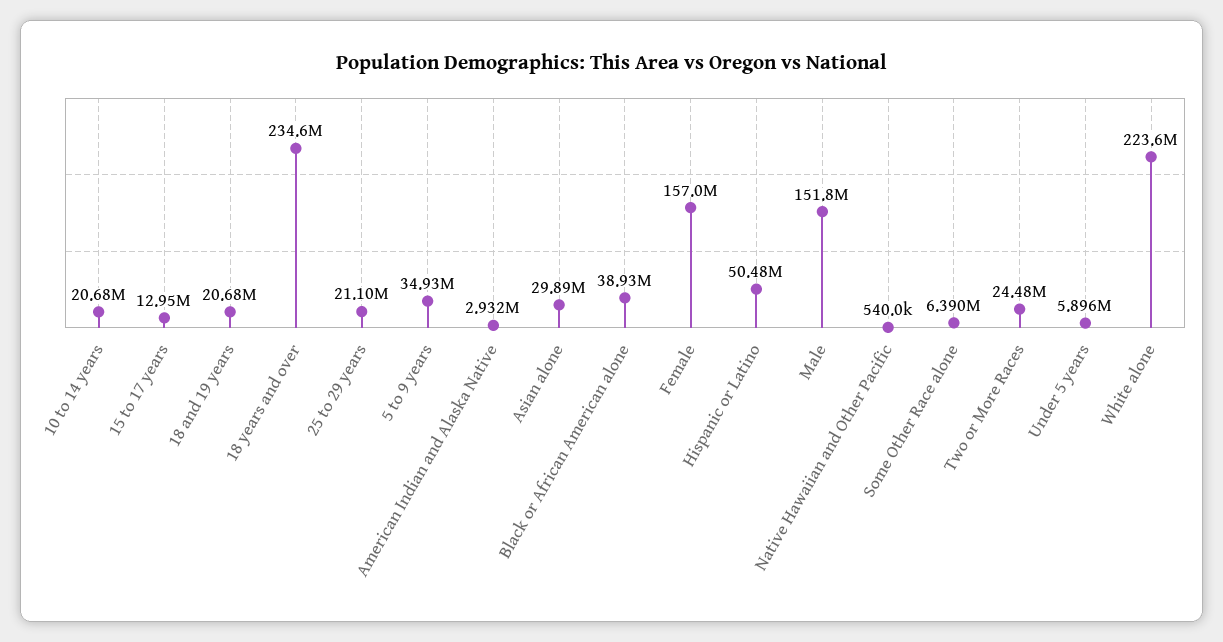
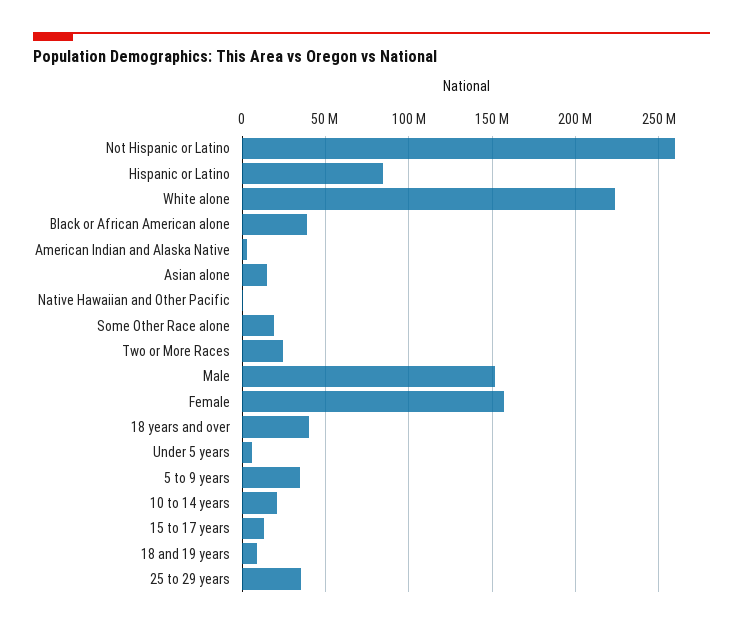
18 and 19 years: 20680000 -> 10000000
18 years and over: 234600000 -> 40000000
25 to 29 years: 21100000 -> 35000000
Asian alone: 29890000 -> 15000000
Hispanic or Latino: 50480000 -> 85000000
Some Other Race alone: 6390000 -> 20000000
Not Hispanic or Latino: none -> 260000000

